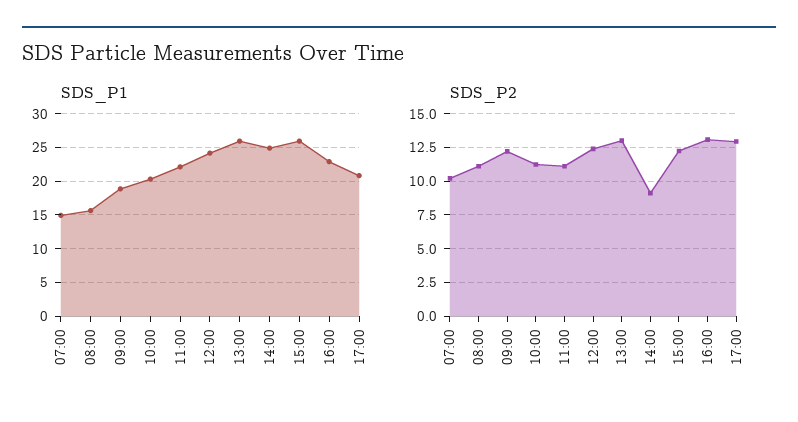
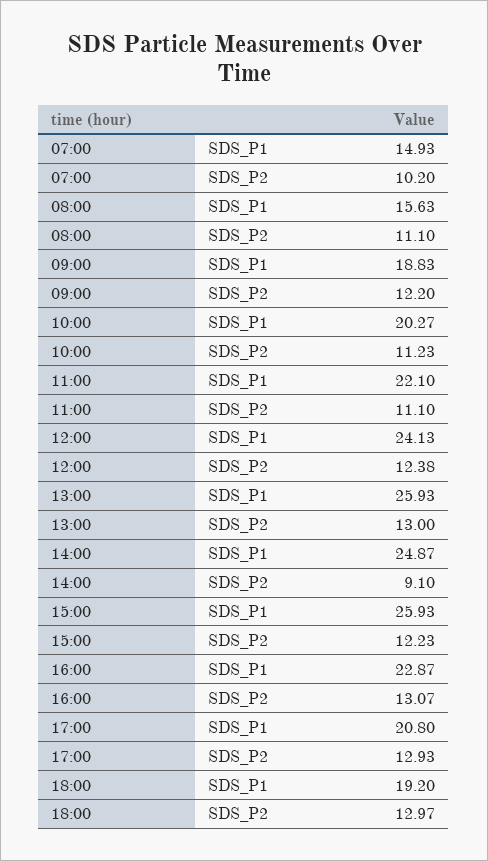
SDS_P1, 18:00: none -> 19.2
SDS_P2, 18:00: none -> 12.97

